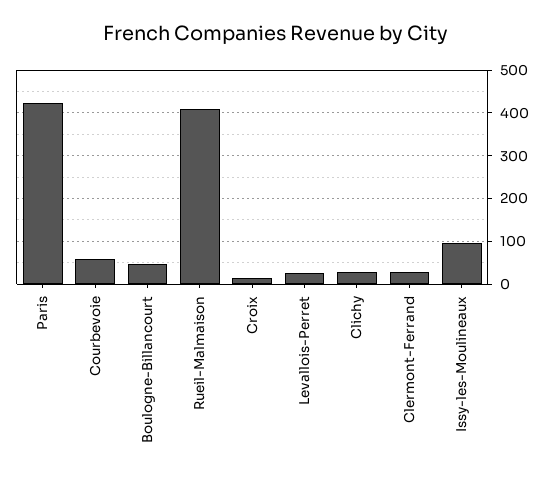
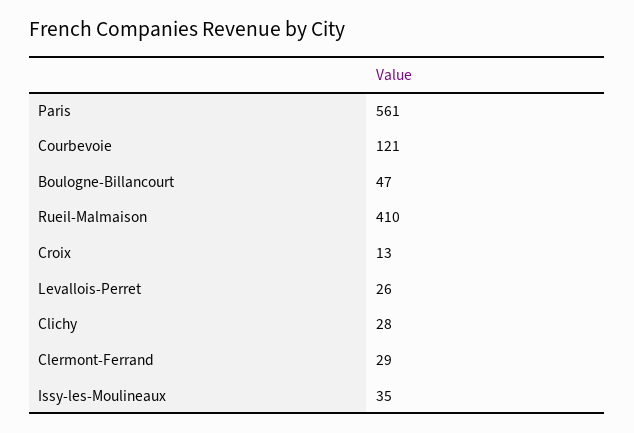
Paris: 420 -> 561
Courbevoie: 60 -> 121
Issy-les-Moulineaux: 100 -> 35

